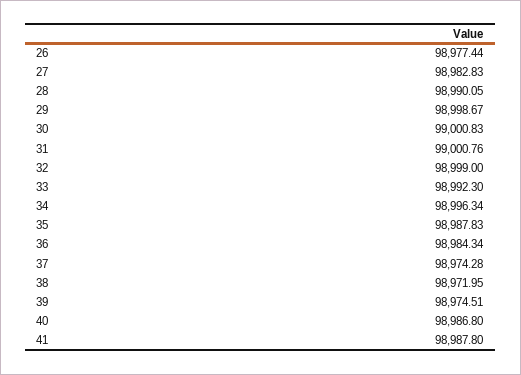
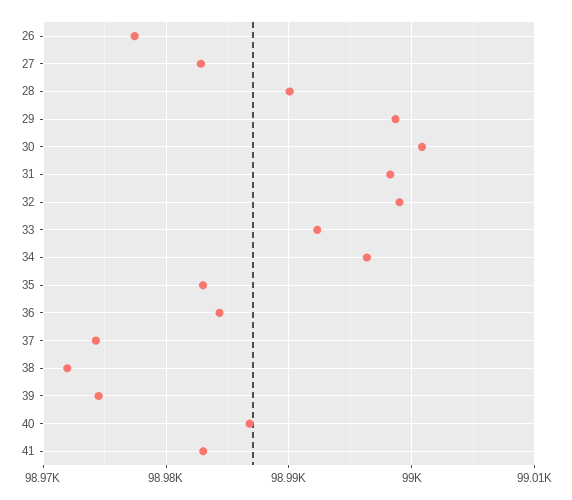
31: 99000.76 -> 98998
35: 98987.83 -> 98983
41: 98987.8 -> 98983

